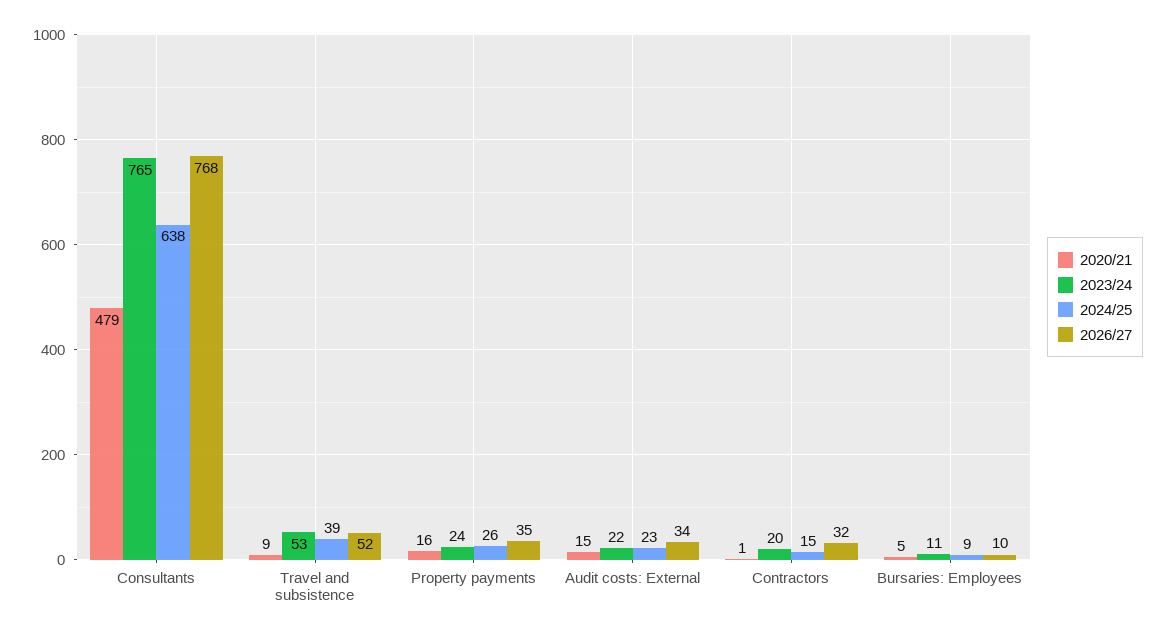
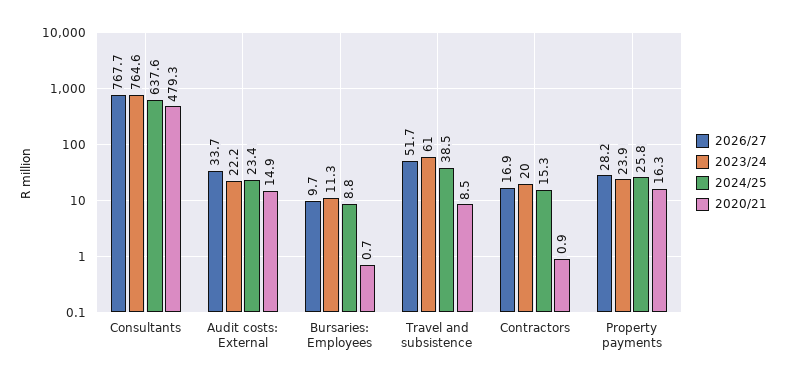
2023/24, Travel and subsistence: 53 -> 61
2026/27, Property payments: 35 -> 28.2
2026/27, Contractors: 32 -> 16.9
2020/21, Bursaries: Employees: 5 -> 0.7

